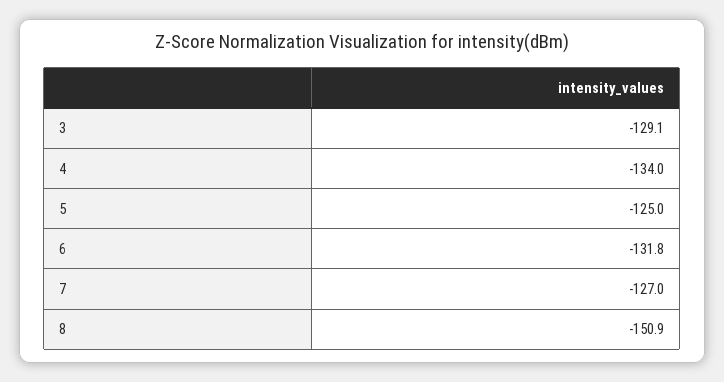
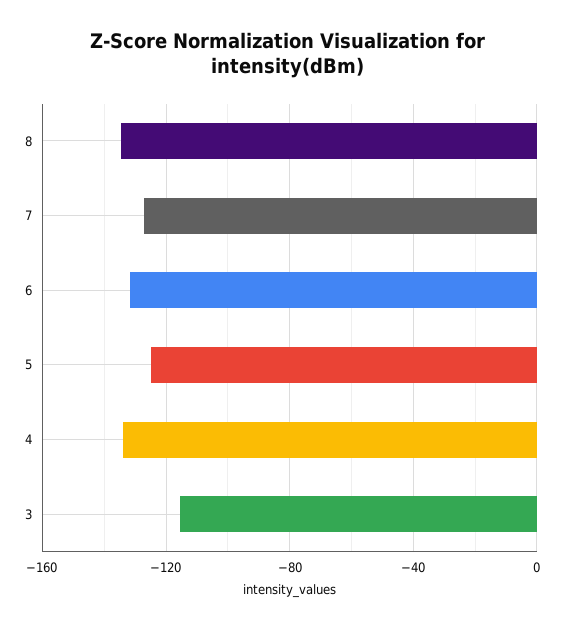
3: -129.1 -> -115
8: -150.9 -> -135

